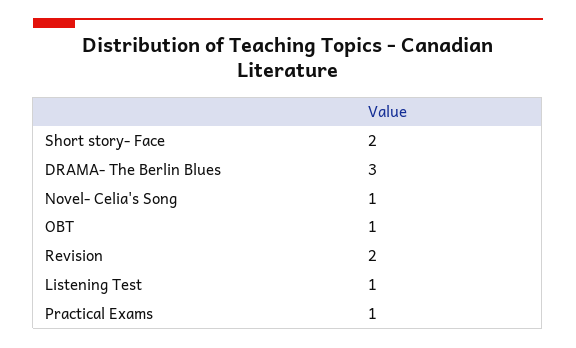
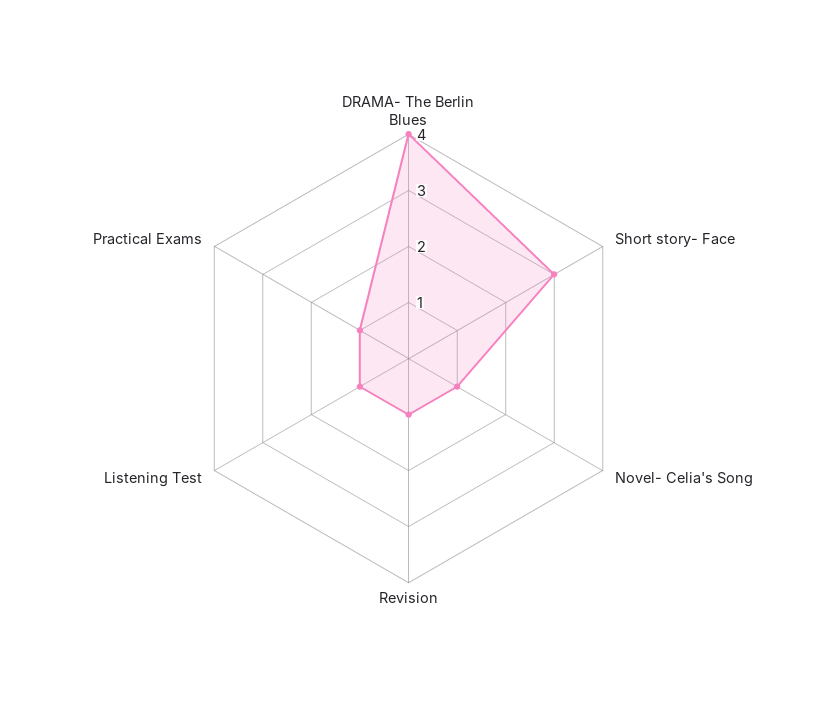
Short story- Face: 2 -> 3
DRAMA- The Berlin Blues: 3 -> 4
OBT: 1 -> none
Revision: 2 -> 1

